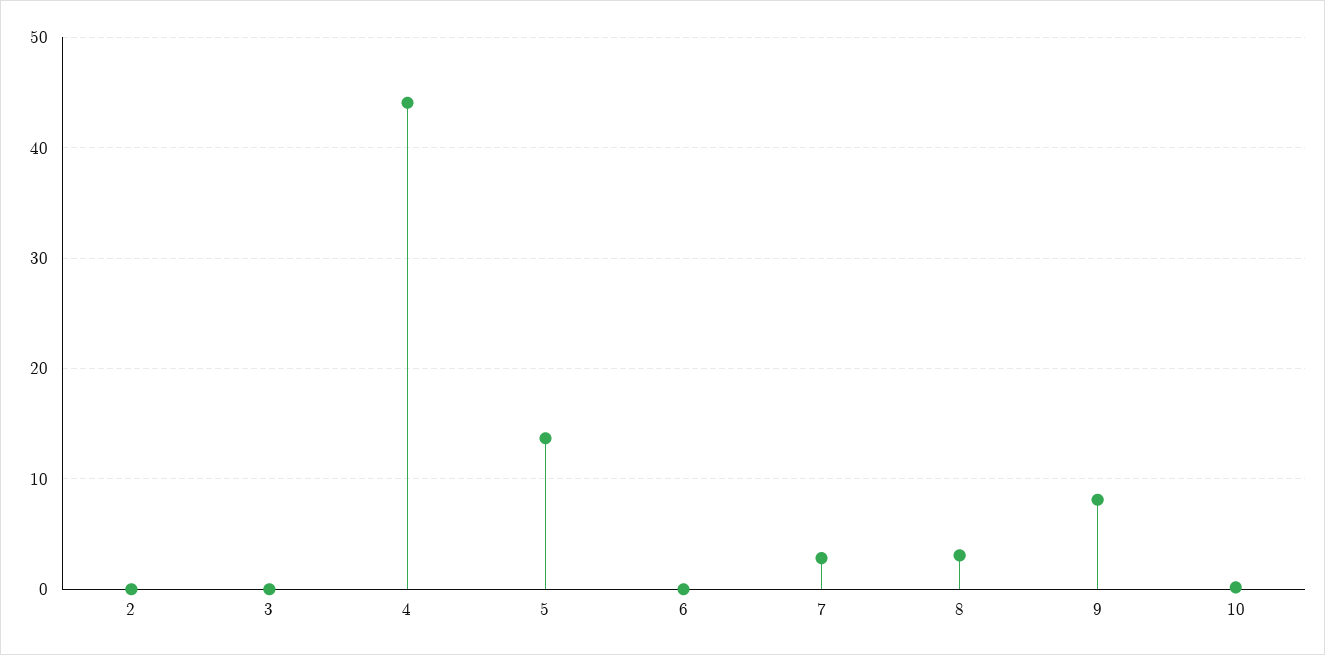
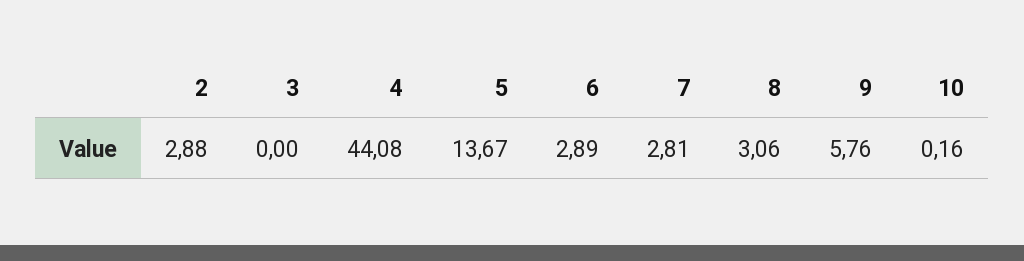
2: 0 -> 2.88
6: 0 -> 2.89
9: 8 -> 5.76

